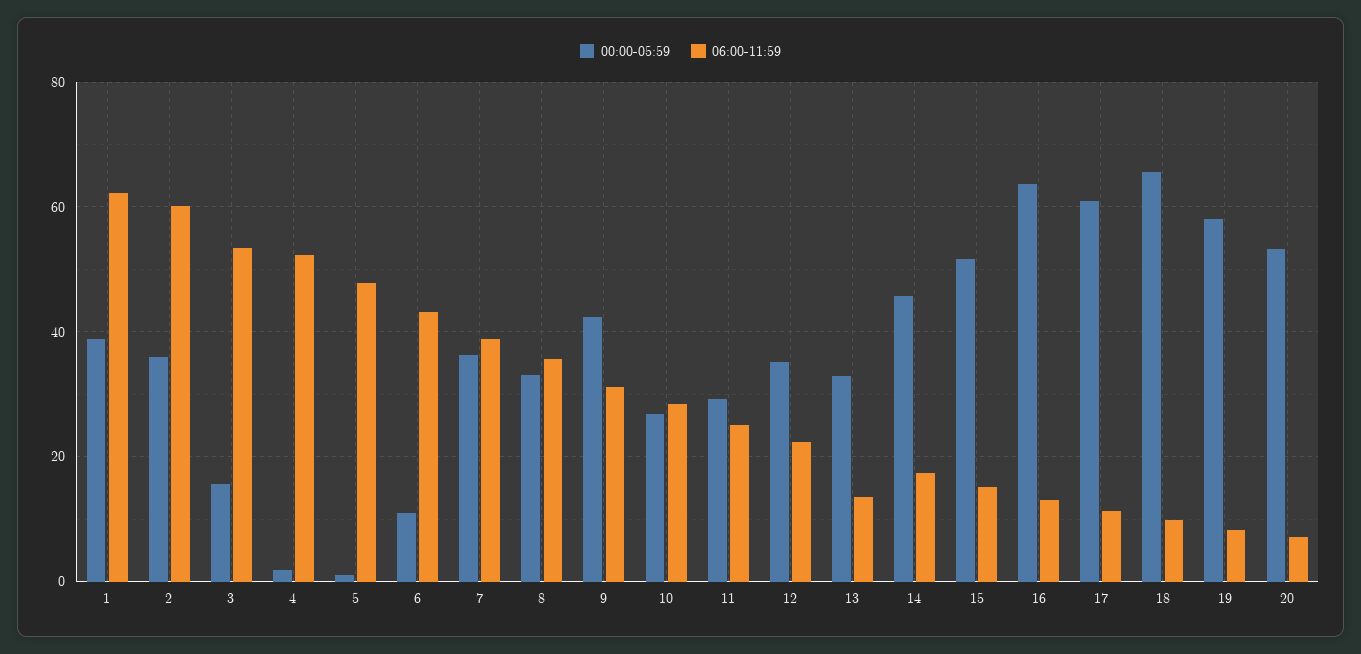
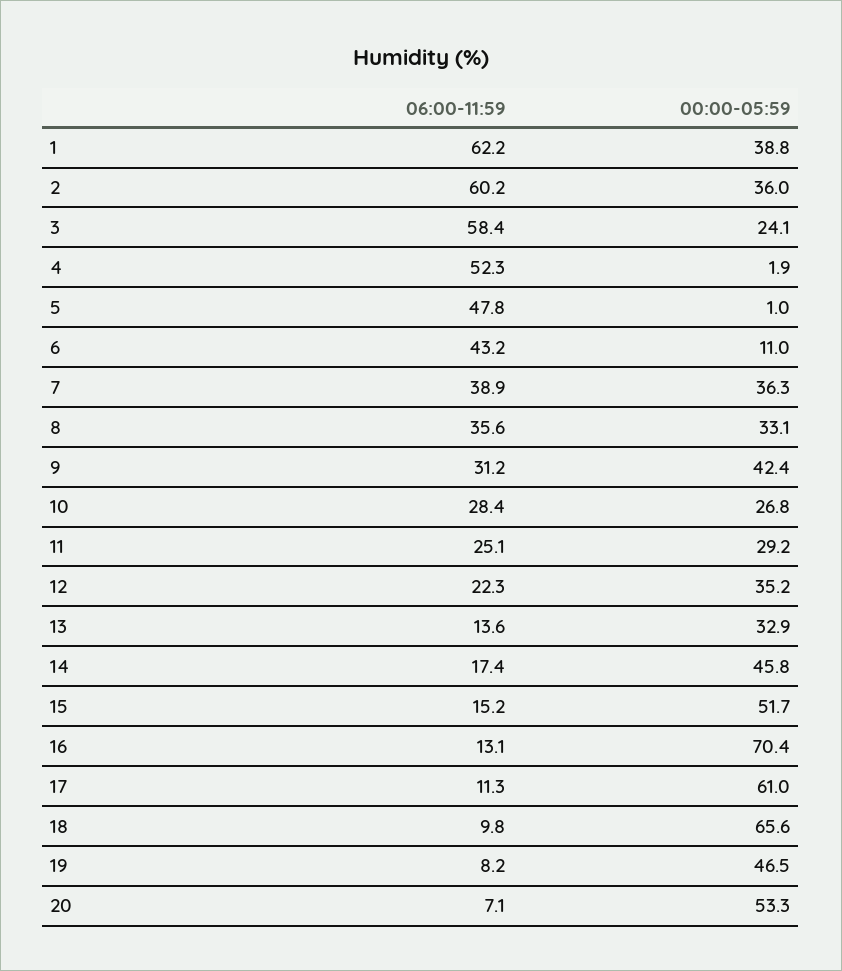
00:00-05:59, 3: 16 -> 24.1
06:00-11:59, 3: 54 -> 58.4
00:00-05:59, 16: 64 -> 70.4
00:00-05:59, 19: 58 -> 46.5

